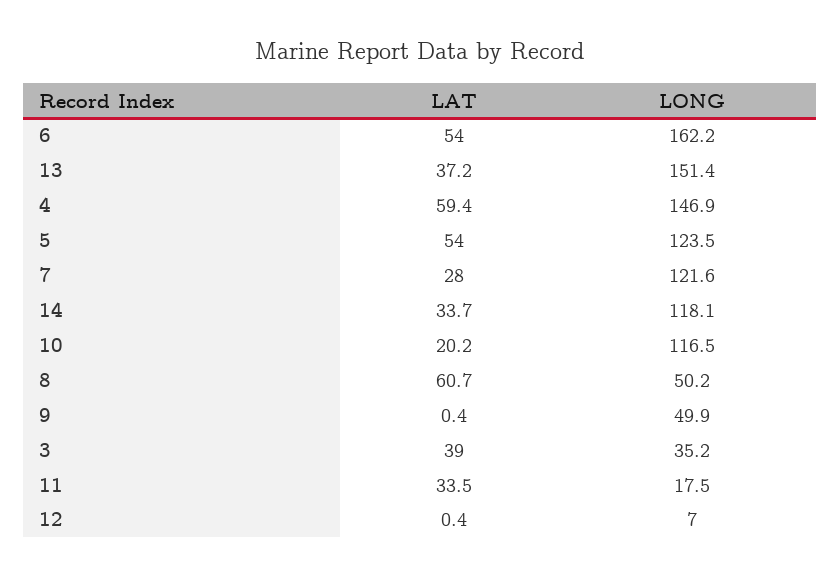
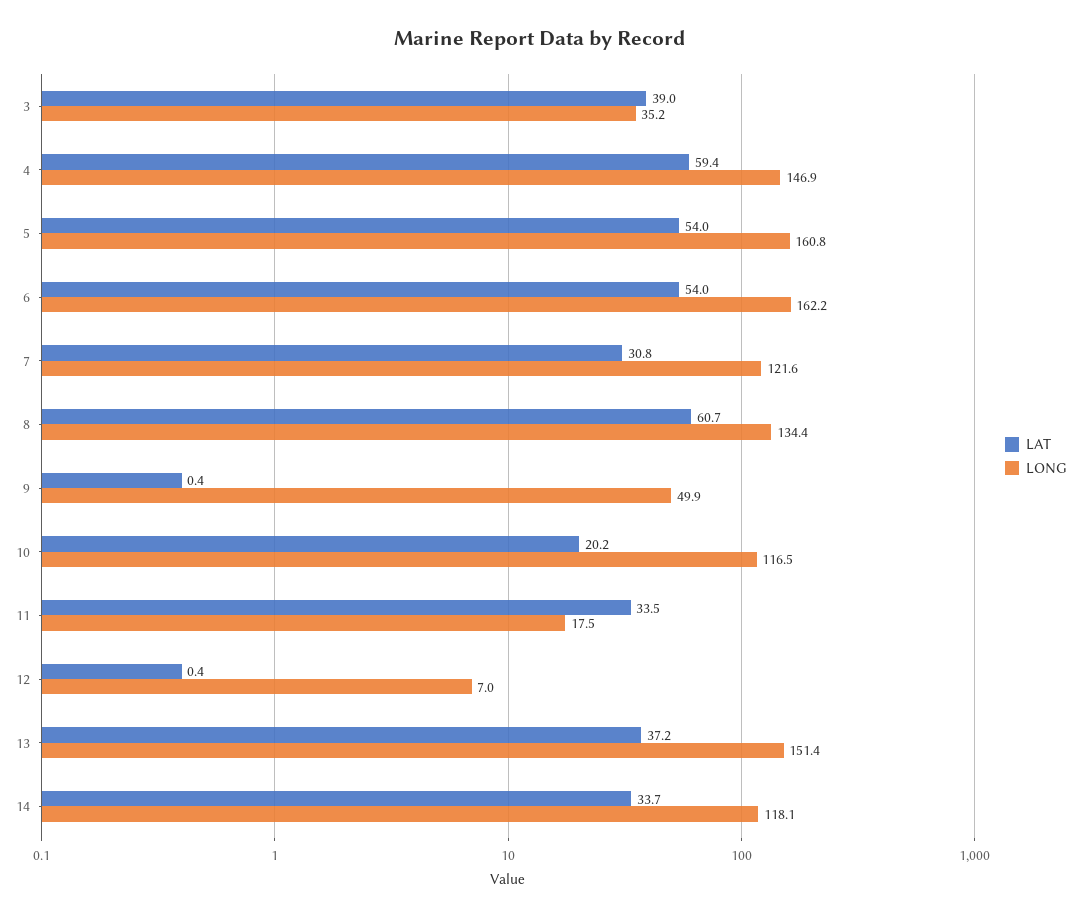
LONG, 5: 123.5 -> 160.8
LAT, 7: 28 -> 30.8
LONG, 8: 50.2 -> 134.4

